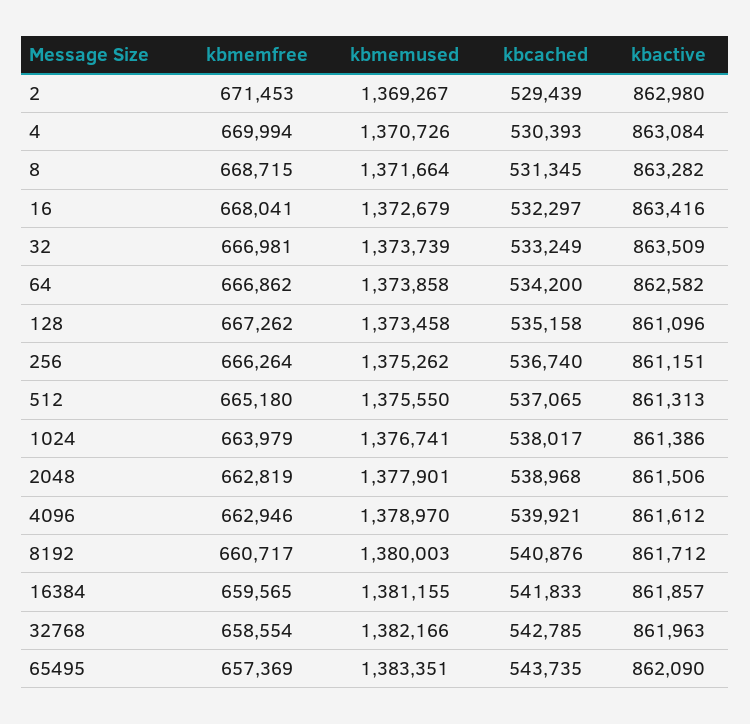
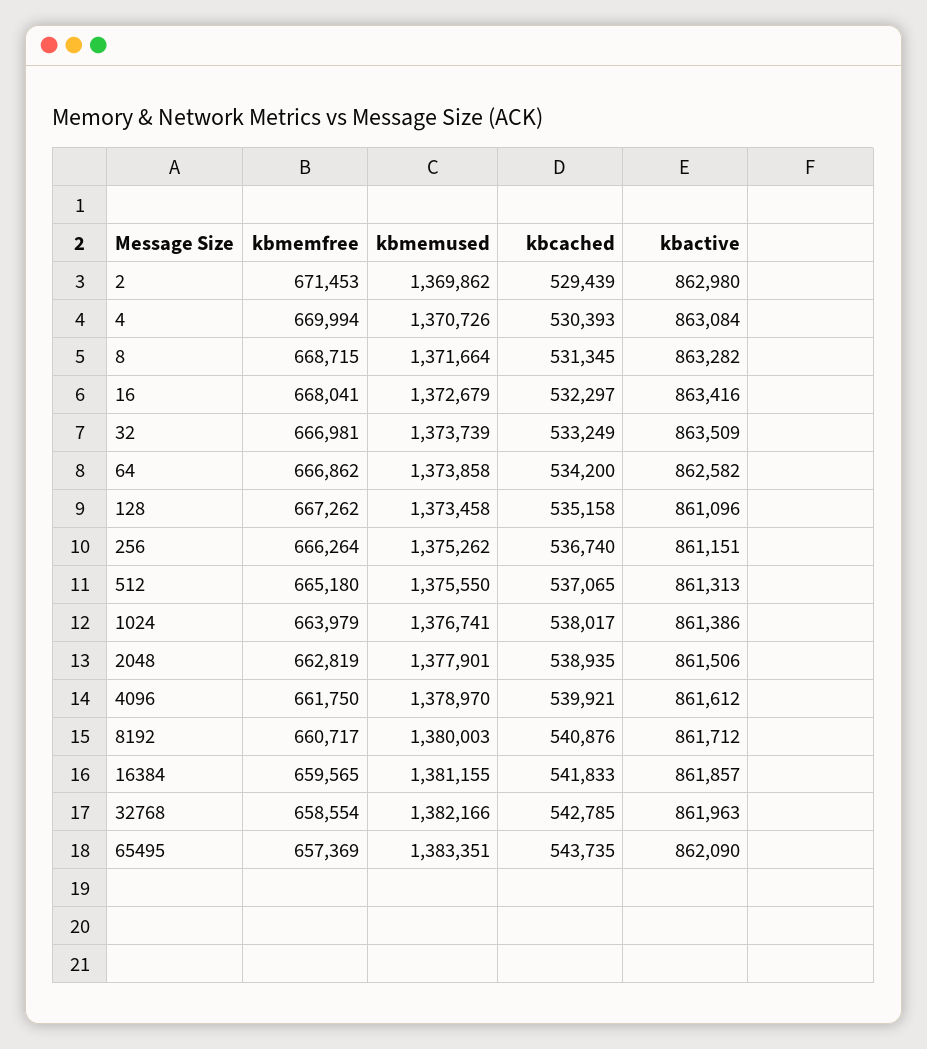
kbmemused, 2: 1369267 -> 1369862
kbcached, 2048: 538968 -> 538935
kbmemfree, 4096: 662946 -> 661750

